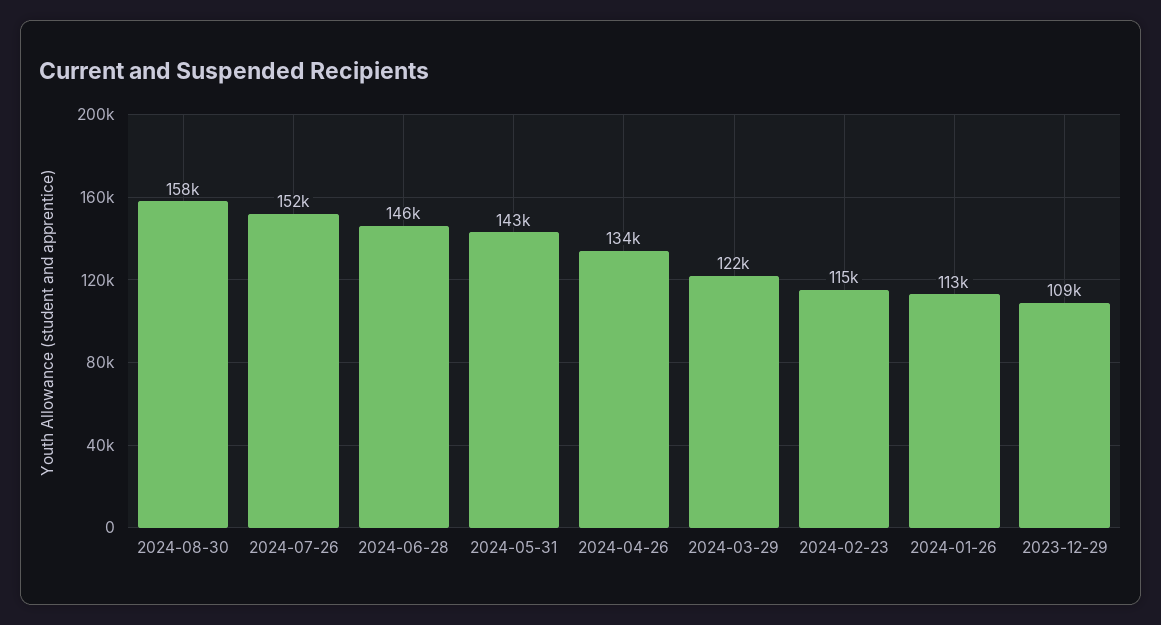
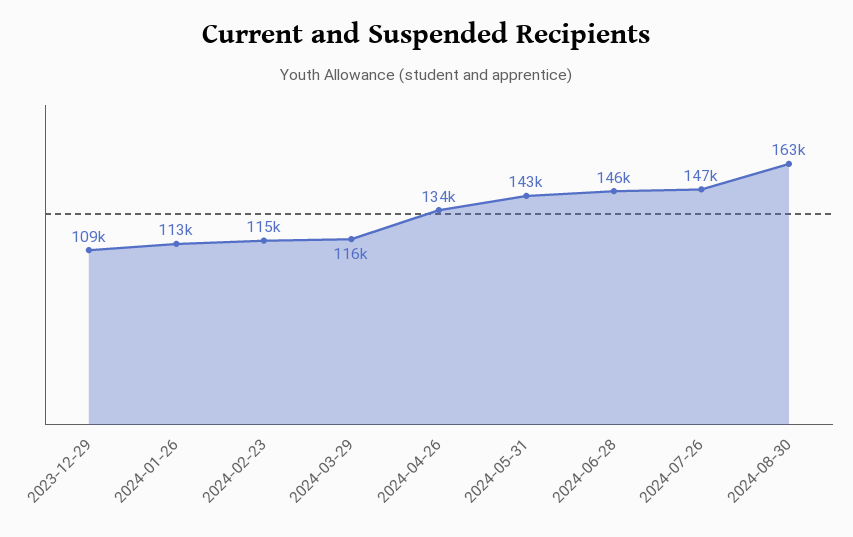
2024-08-30: 158000 -> 163000
2024-07-26: 152000 -> 147000
2024-03-29: 122000 -> 116000

